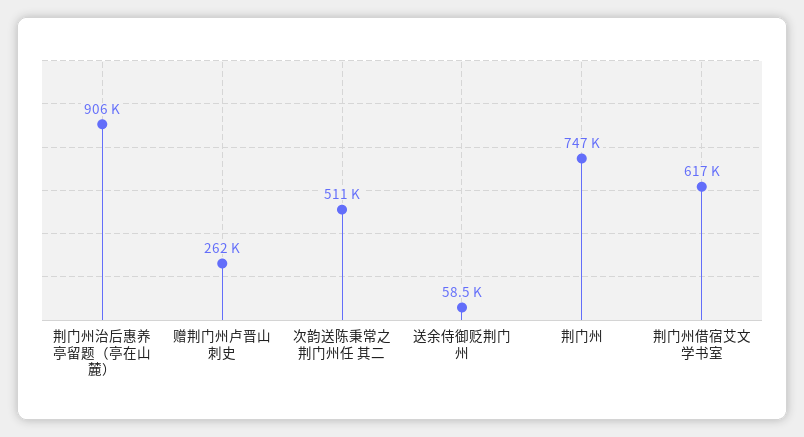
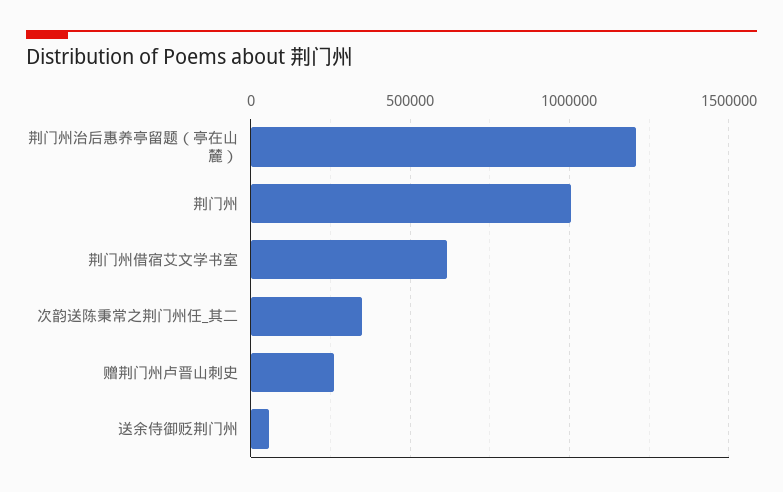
荆门州治后惠养亭留题（亭在山麓）: 906000 -> 1200000
次韵送陈秉常之荆门州任 其二: 511000 -> 350000
荆门州: 747000 -> 1000000

